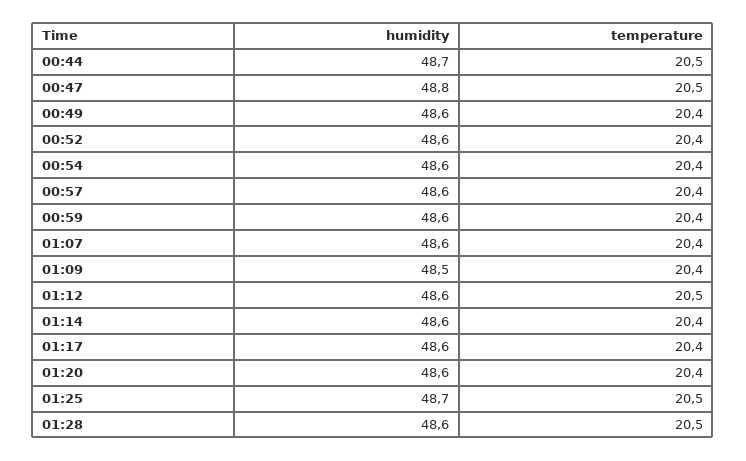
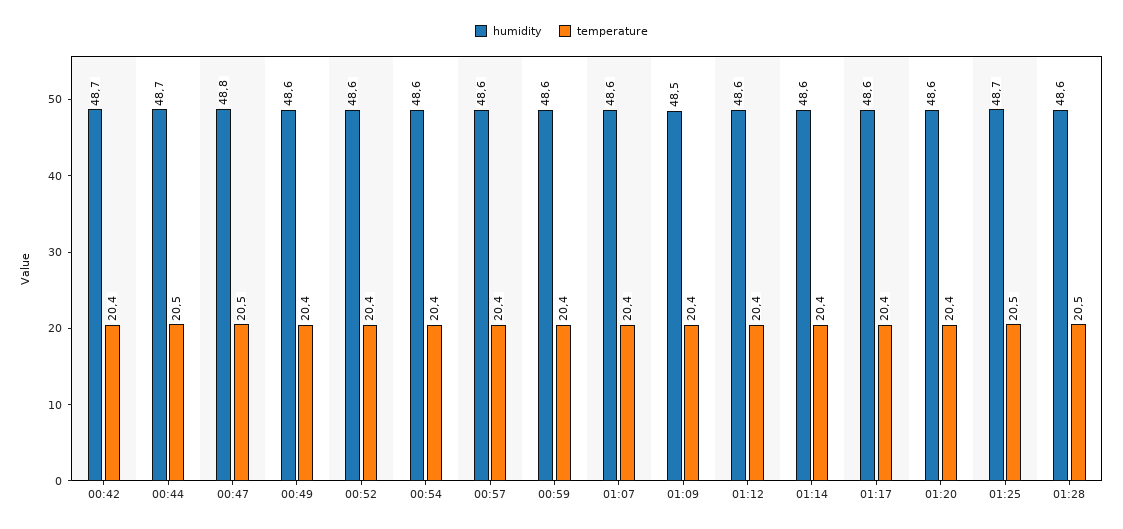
temperature, 01:12: 20.5 -> 20.4
humidity, 00:42: none -> 48.7
temperature, 00:42: none -> 20.4

